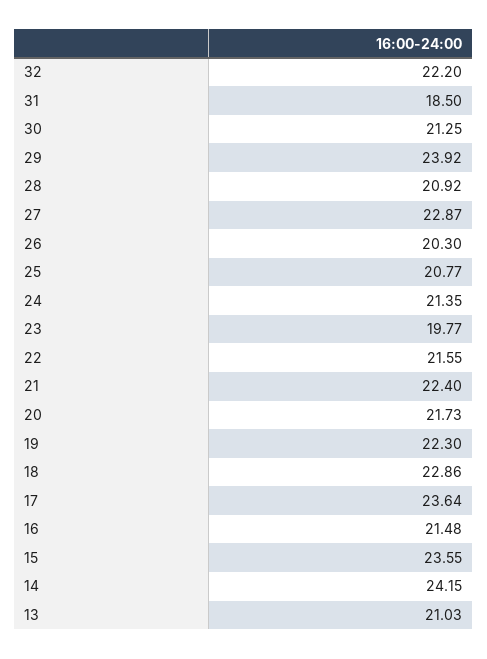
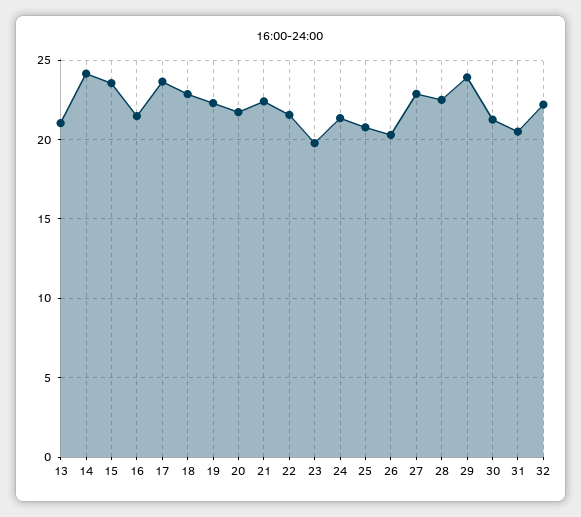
31: 18.5 -> 20.5
28: 20.92 -> 22.5

